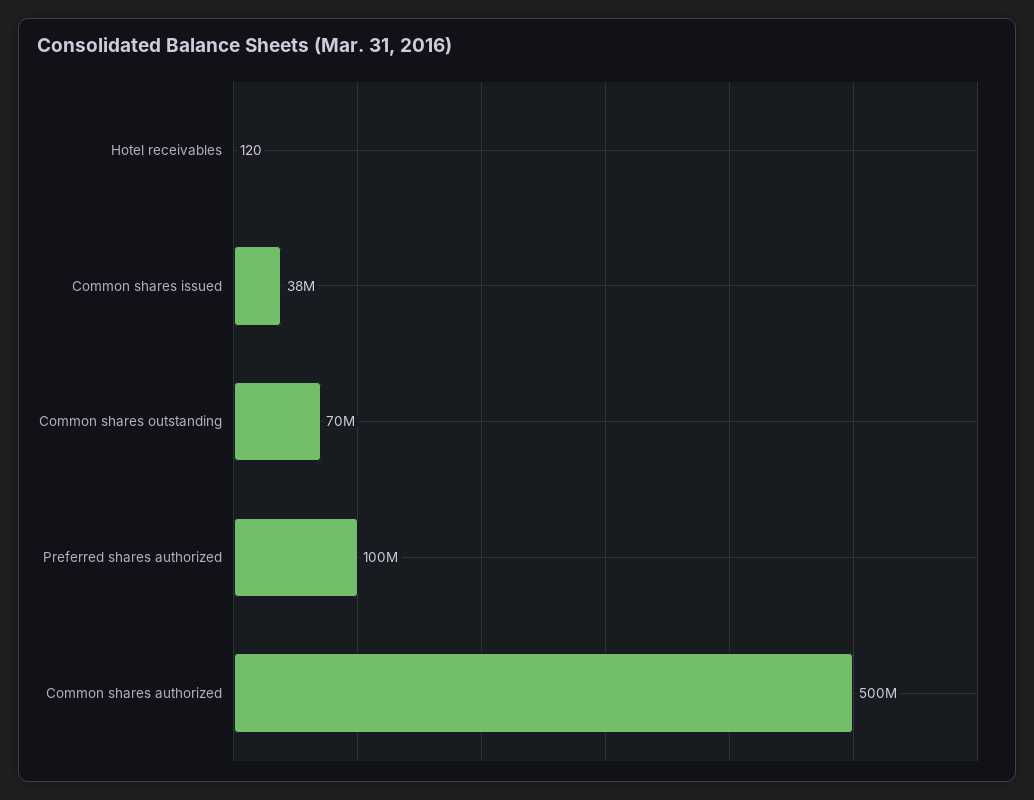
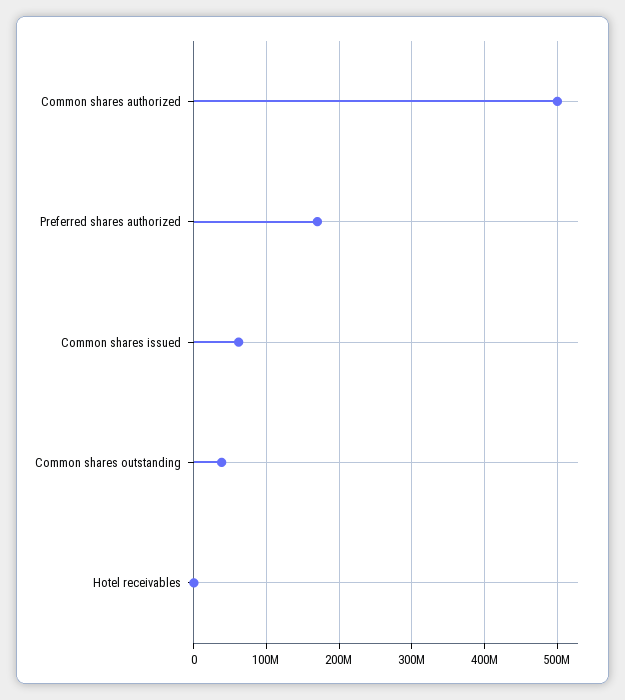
Common shares issued: 38000000 -> 60000000
Common shares outstanding: 70000000 -> 40000000
Preferred shares authorized: 100000000 -> 170000000

